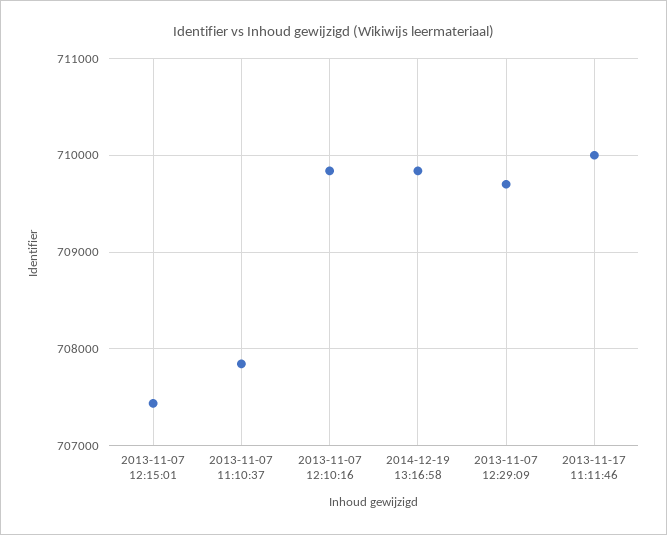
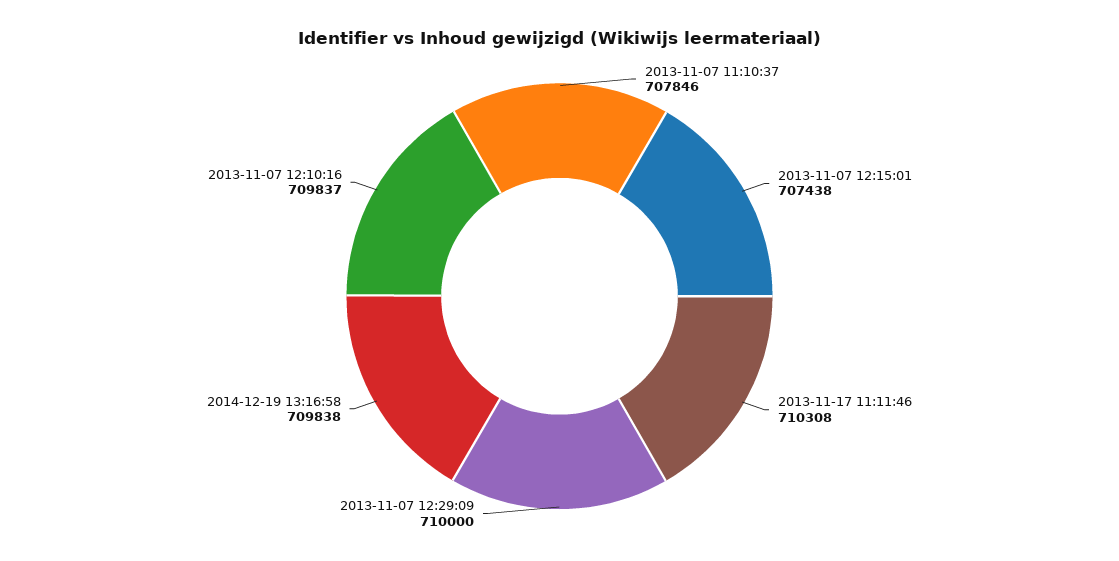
2013-11-07 12:29:09: 709700 -> 710000
2013-11-17 11:11:46: 710000 -> 710308

